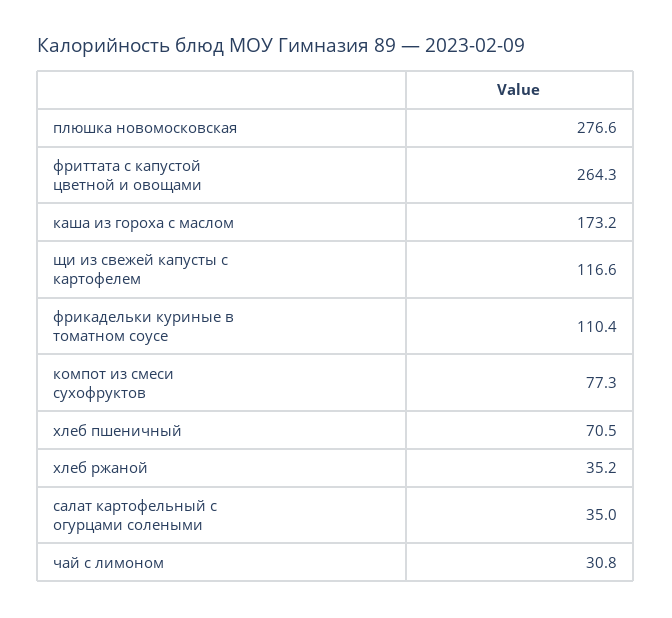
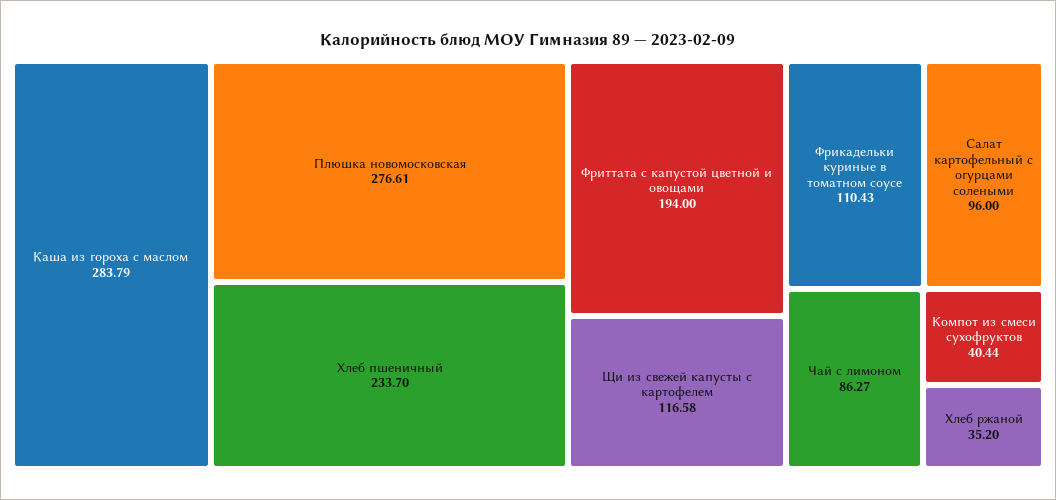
фриттата с капустой цветной и овощами: 264.3 -> 194
каша из гороха с маслом: 173.2 -> 283.79
компот из смеси сухофруктов: 77.3 -> 40.44
хлеб пшеничный: 70.5 -> 233.7
салат картофельный с огурцами солеными: 35 -> 96
чай с лимоном: 30.8 -> 86.27

